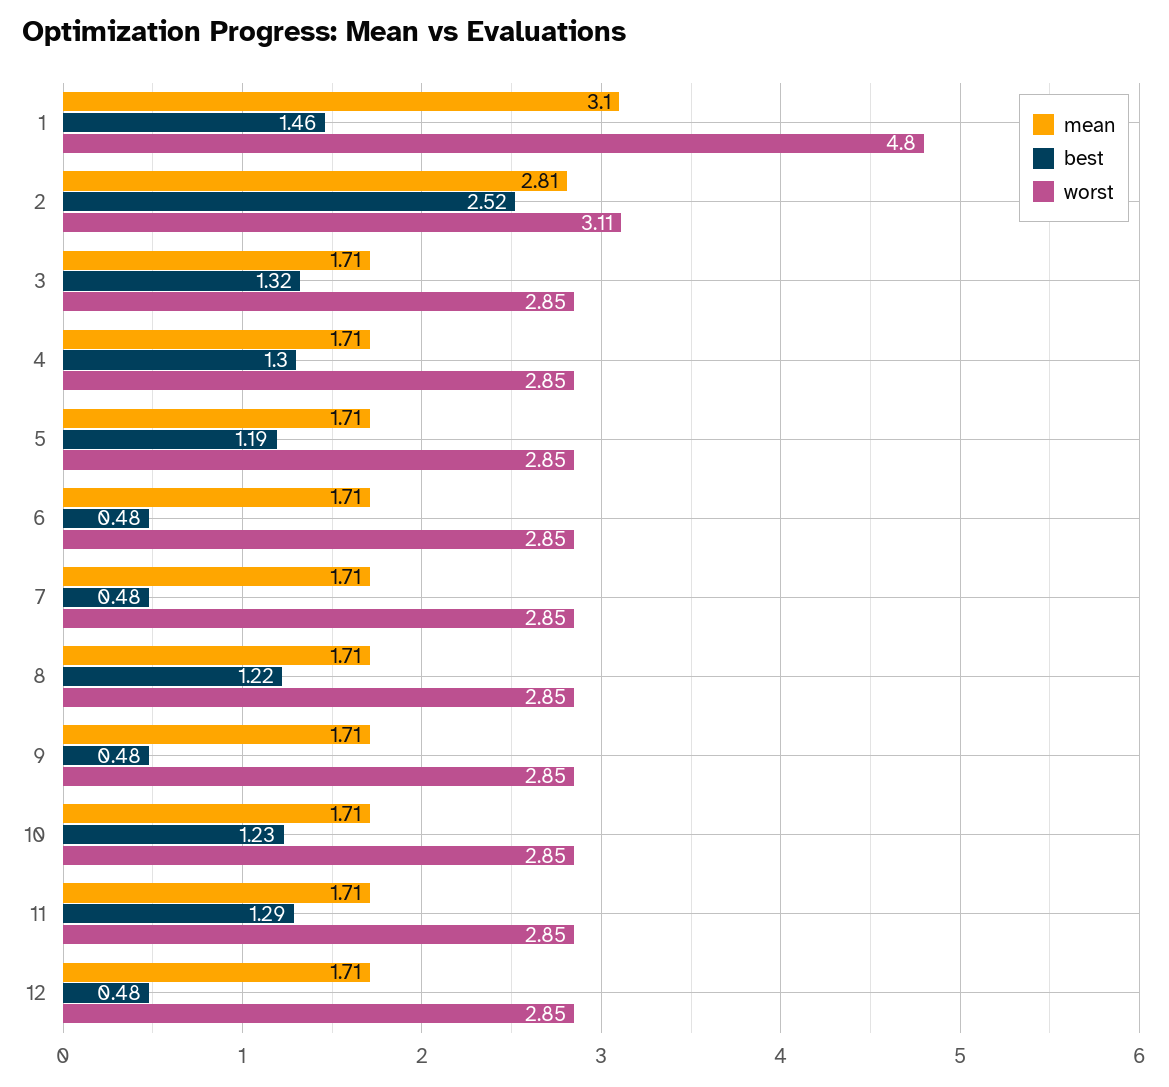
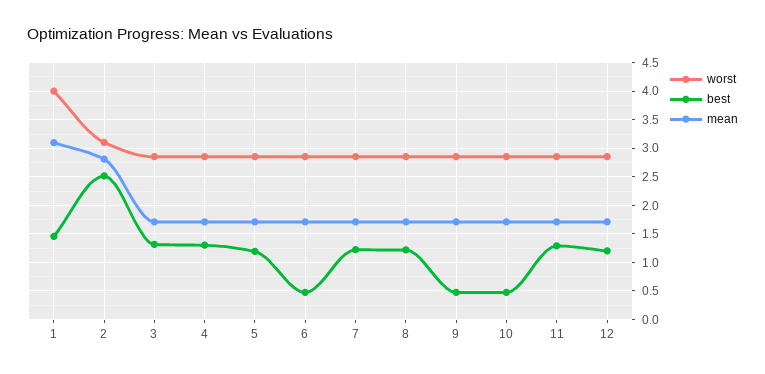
worst, 1: 4.8 -> 4
best, 7: 0.48 -> 1.25
best, 10: 1.23 -> 0.5
best, 12: 0.48 -> 1.25

